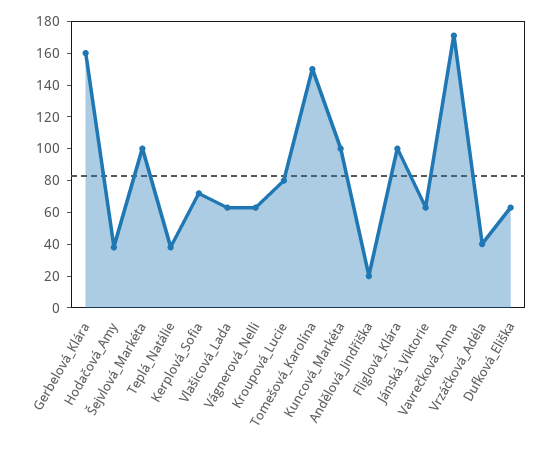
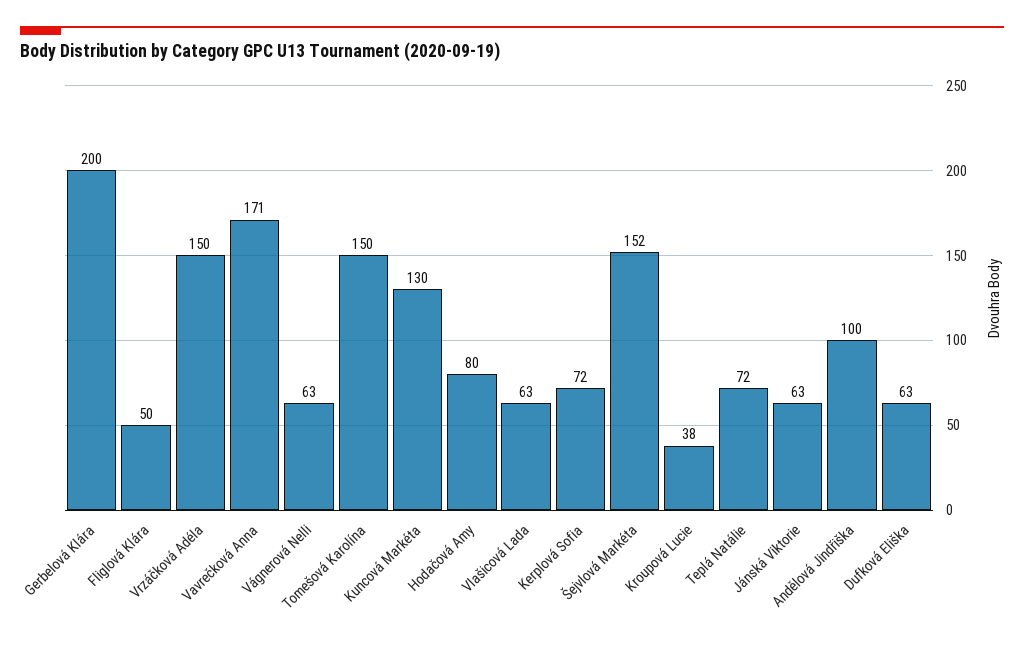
Gerbelová_Klára: 160 -> 200
Hodačová_Amy: 40 -> 80
Šejvlová_Markéta: 100 -> 152
Teplá_Natálie: 40 -> 72
Kroupová_Lucie: 80 -> 38
Kuncová_Markéta: 100 -> 130
Andělová_Jindřiška: 20 -> 100
Fliglová_Klára: 100 -> 50
Vrzáčková_Adéla: 40 -> 150

